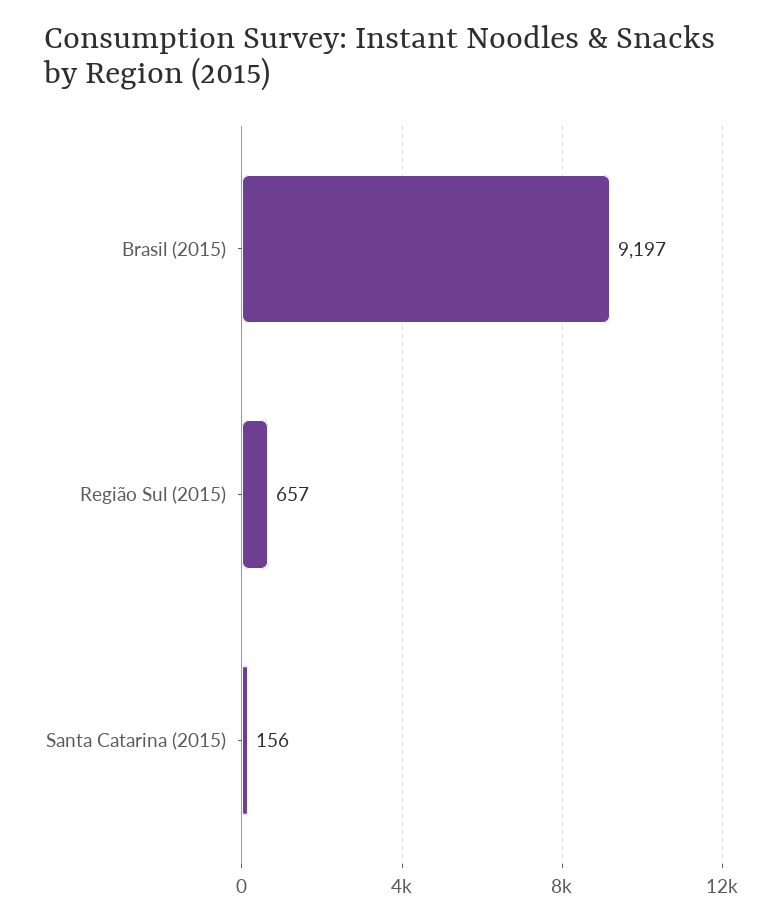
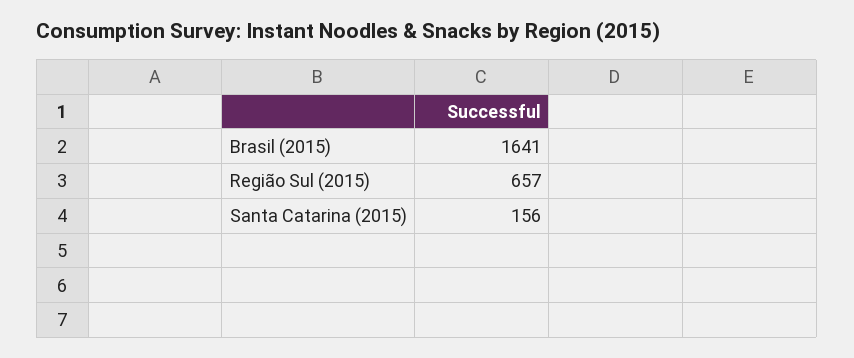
Brasil (2015): 9197 -> 1641

